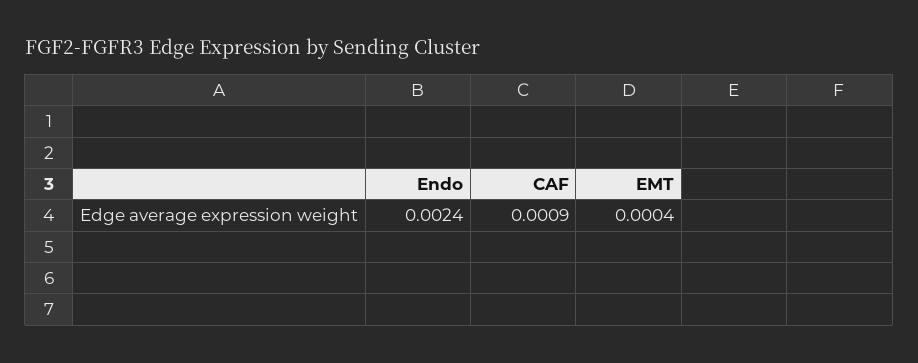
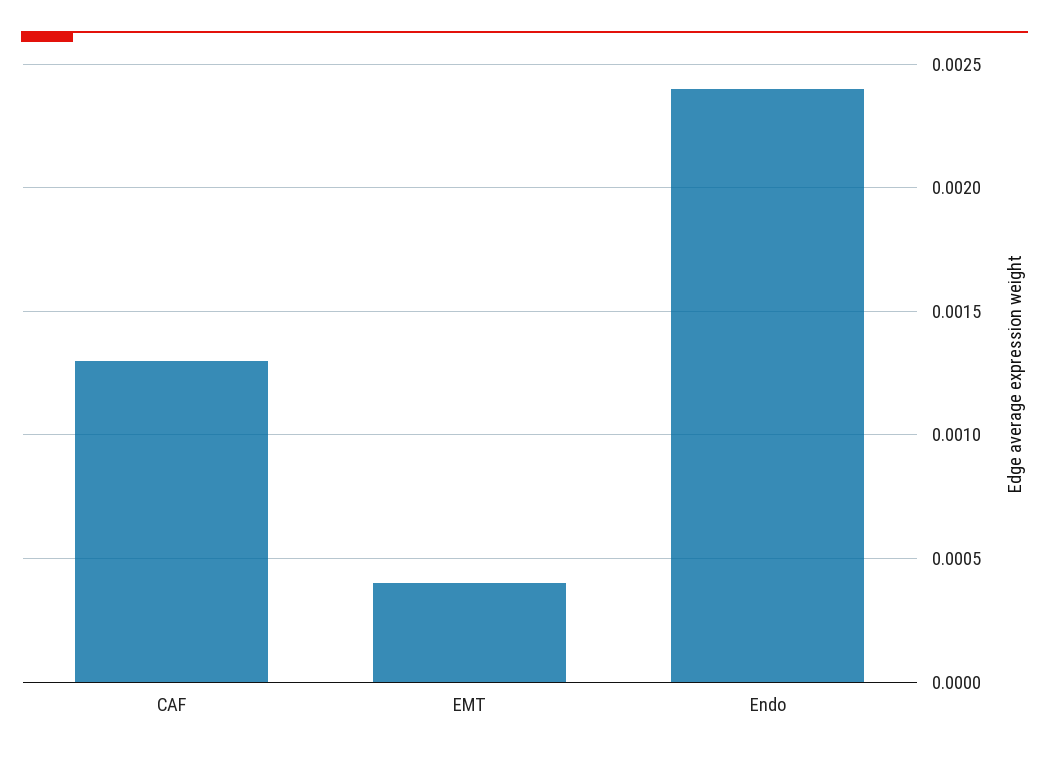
CAF: 0.0009 -> 0.0013

